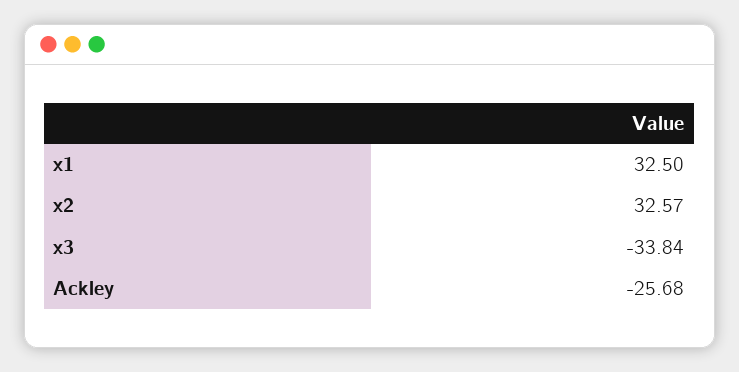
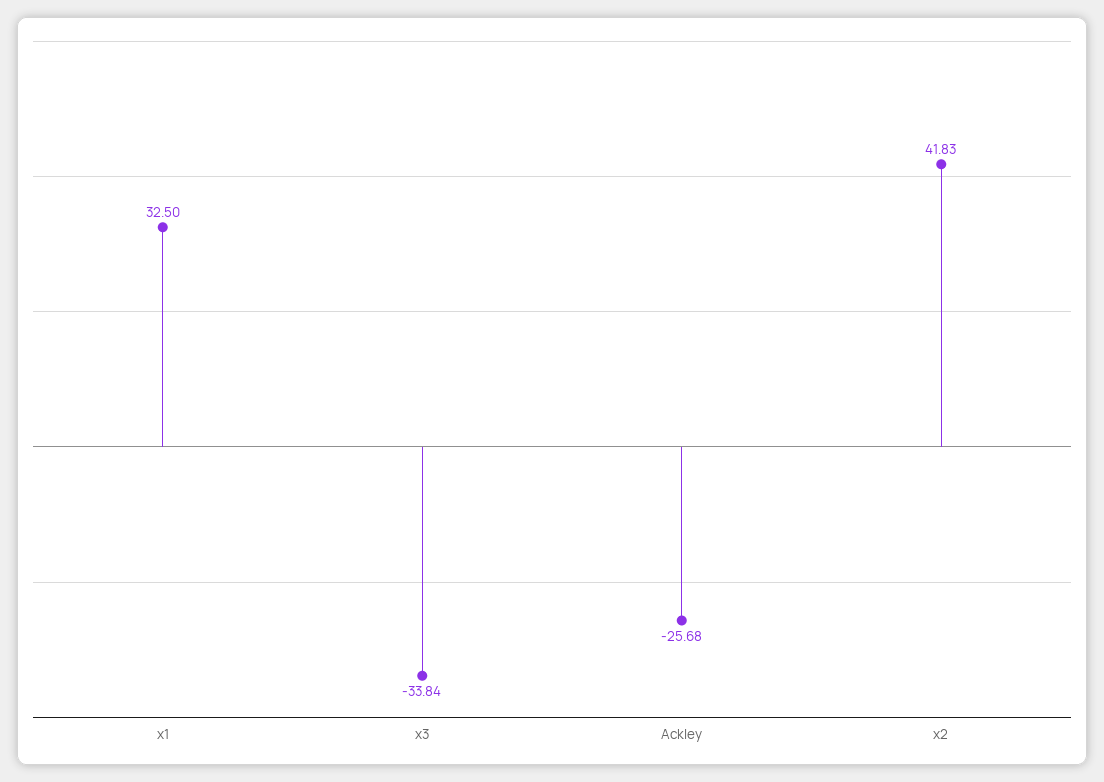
x2: 32.57 -> 41.83

